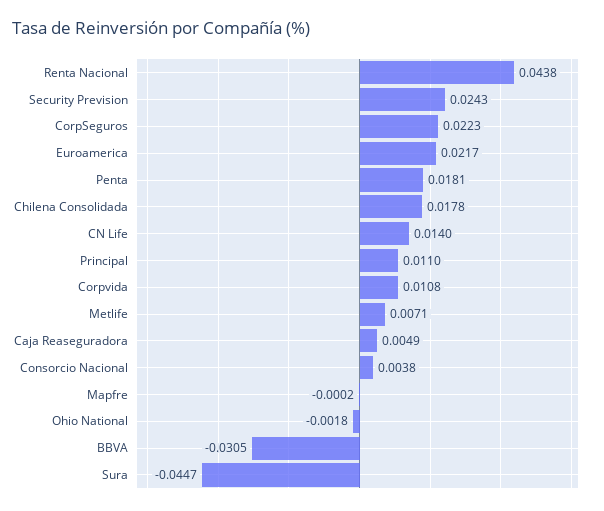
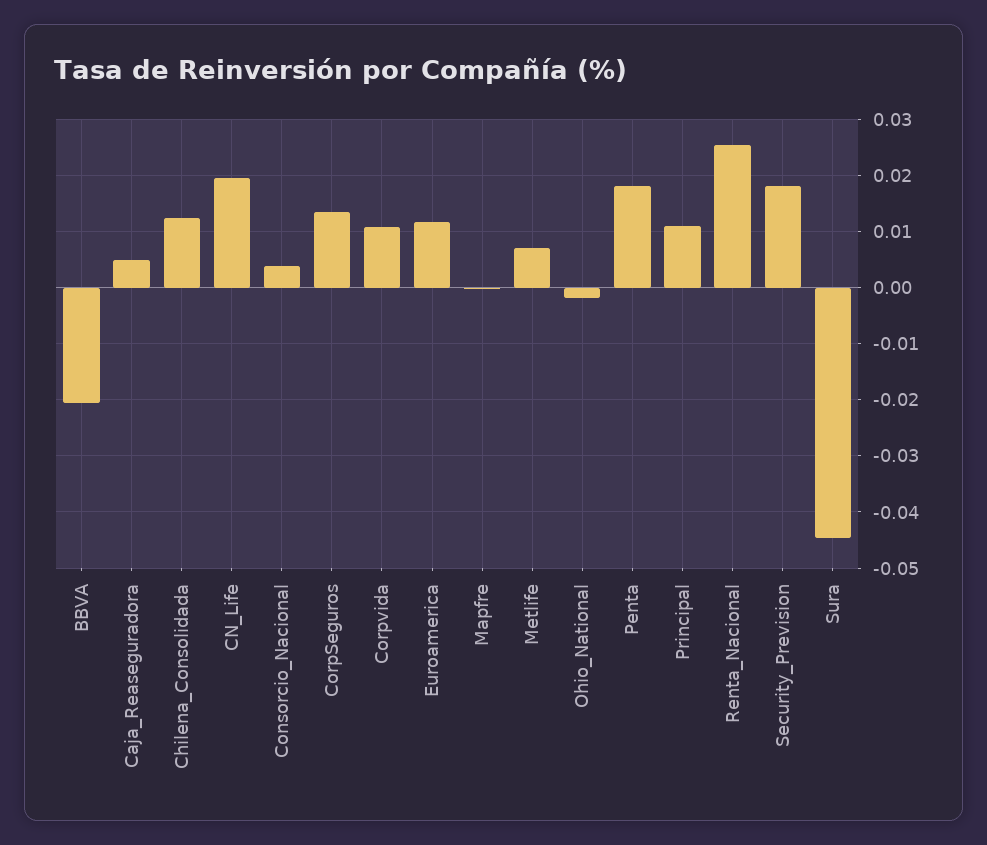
Renta Nacional: 0.0438 -> 0.026
Security Prevision: 0.0243 -> 0.018
CorpSeguros: 0.0223 -> 0.014
Euroamerica: 0.0217 -> 0.012
Chilena Consolidada: 0.0178 -> 0.012
CN Life: 0.014 -> 0.02
BBVA: -0.0305 -> -0.02

